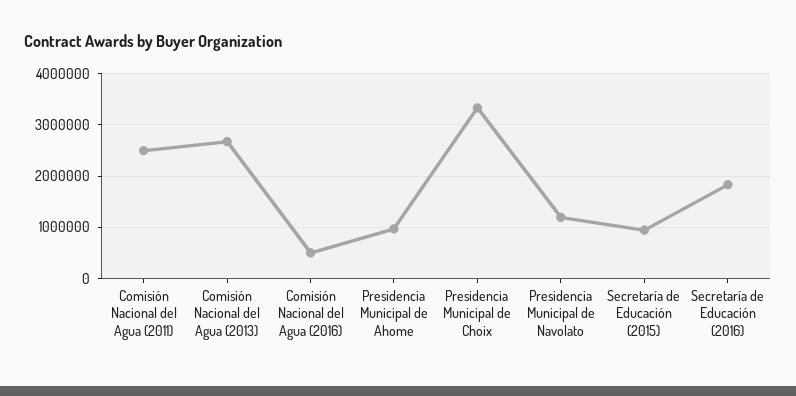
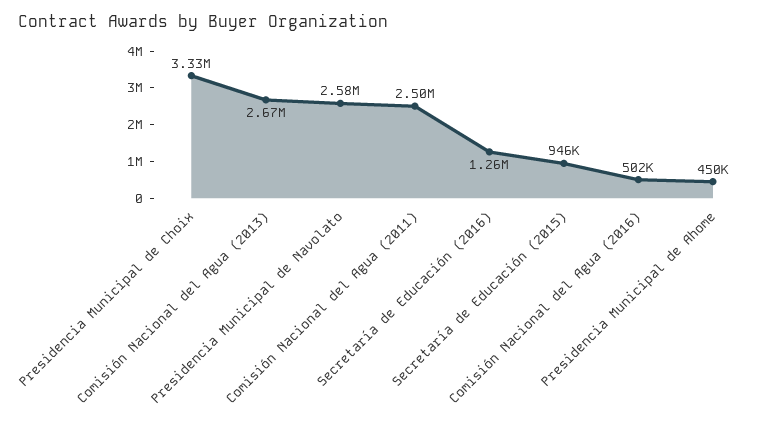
Presidencia Municipal de Ahome: 1000000 -> 450000
Presidencia Municipal de Navolato: 1200000 -> 2580000
Secretaría de Educación (2016): 1800000 -> 1260000

